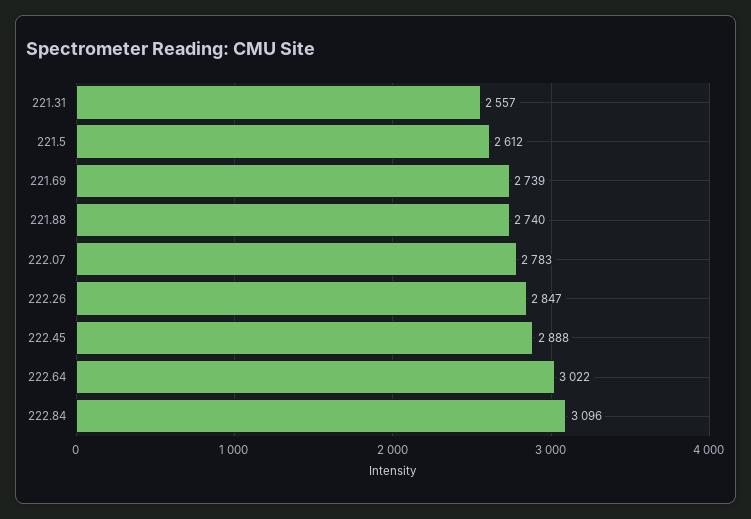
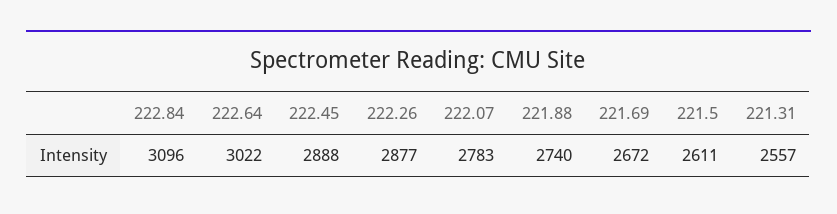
221.5: 2612 -> 2611
221.69: 2739 -> 2672
222.26: 2847 -> 2877

